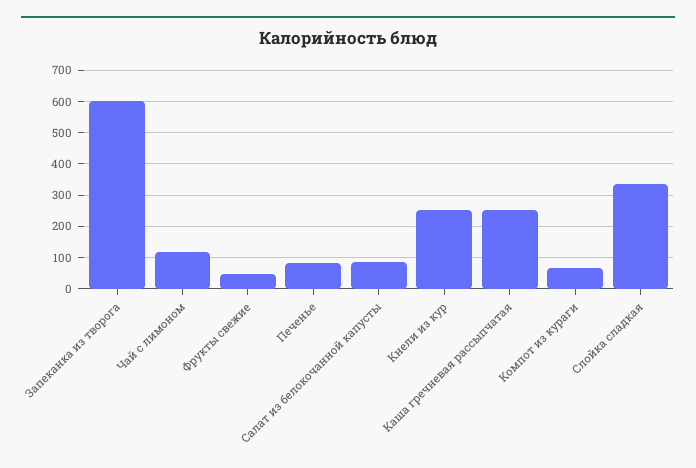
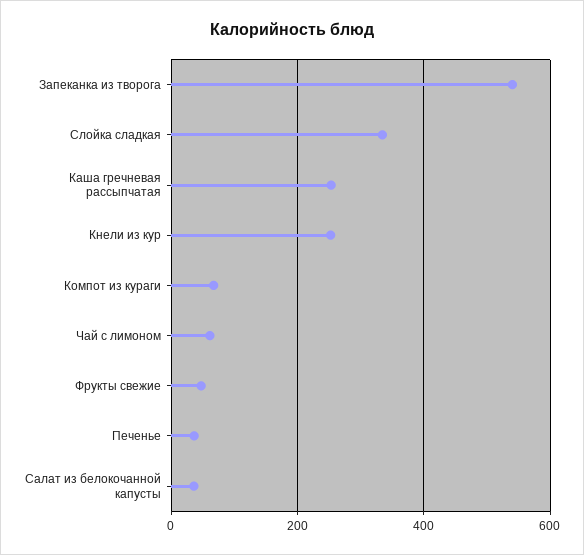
Запеканка из творога: 600 -> 540
Чай с лимоном: 120 -> 60
Печенье: 80 -> 40
Салат из белокочанной капусты: 80 -> 40

